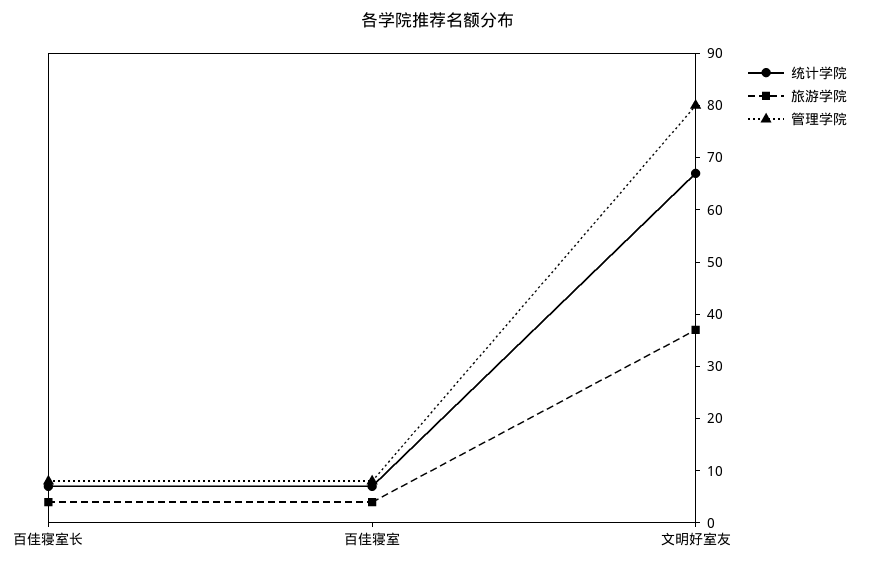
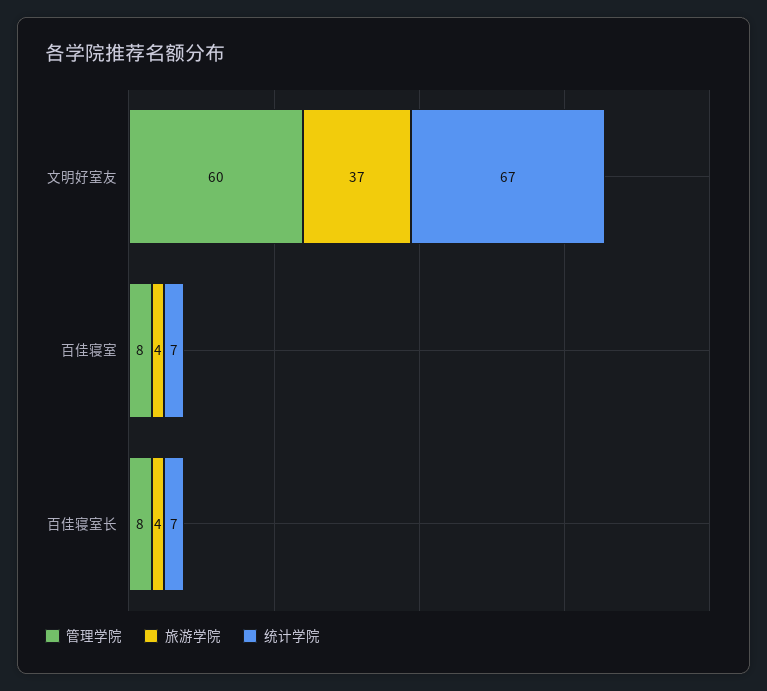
管理学院, 文明好室友: 80 -> 60

